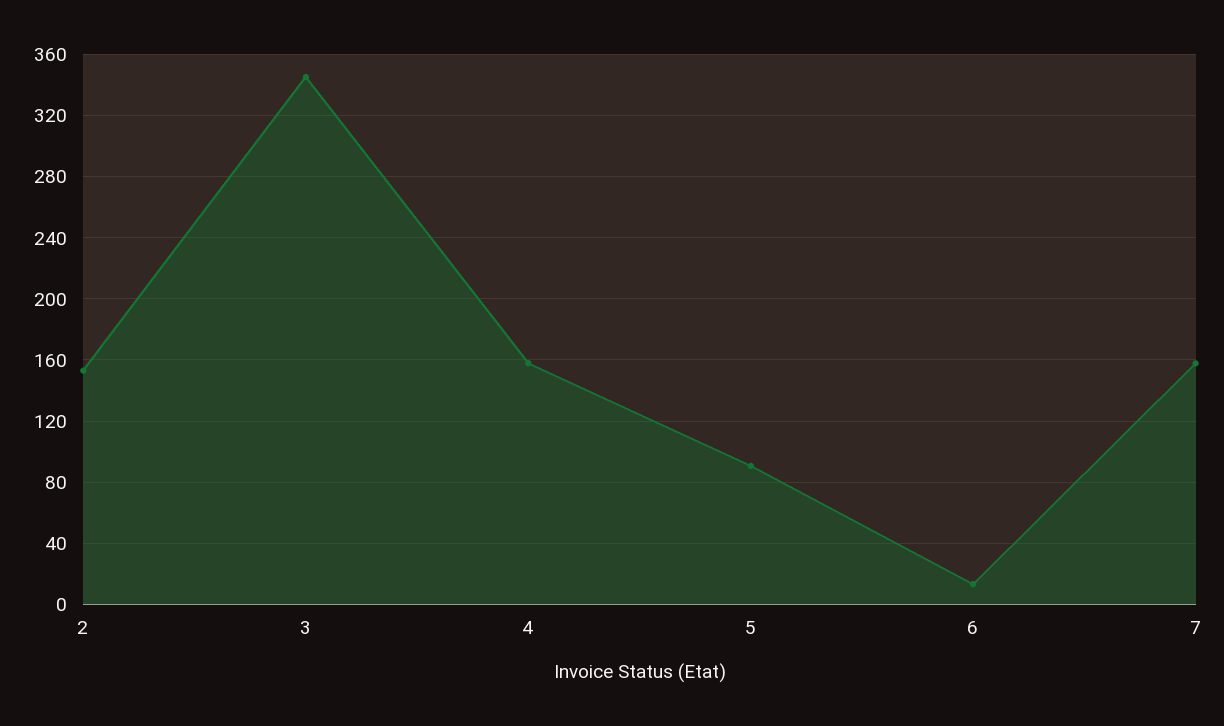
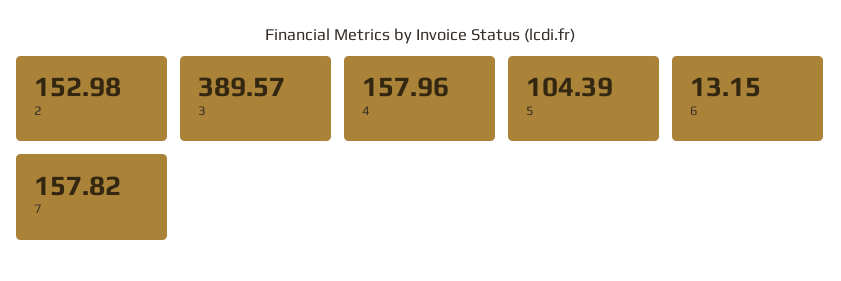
3: 345 -> 389.57
5: 90 -> 104.39

